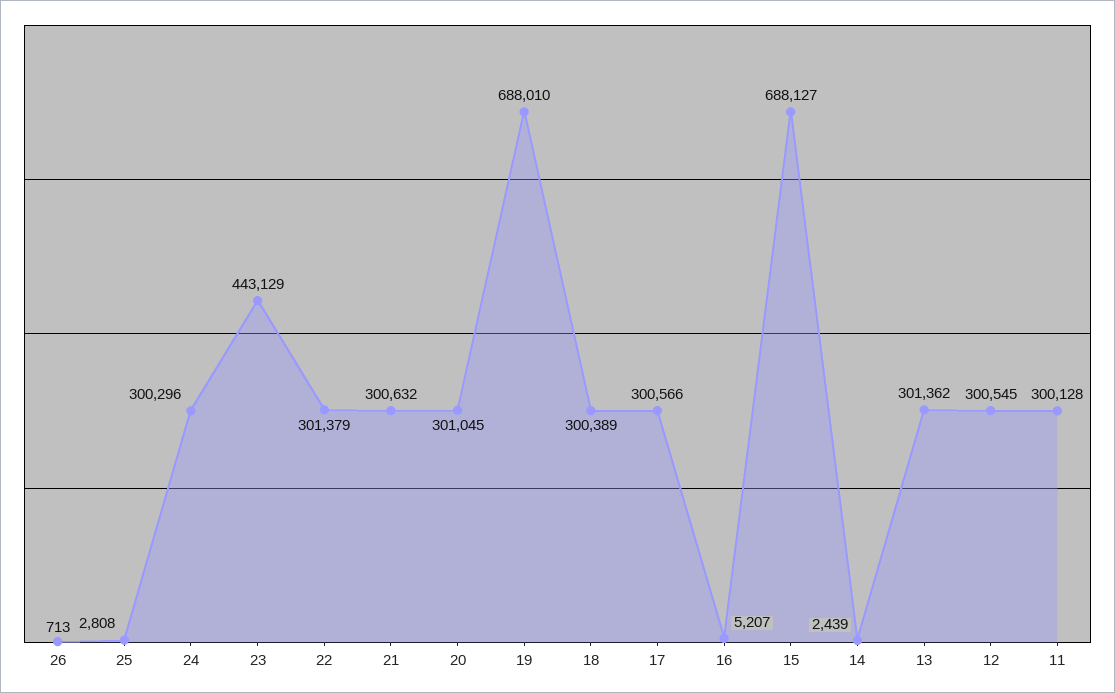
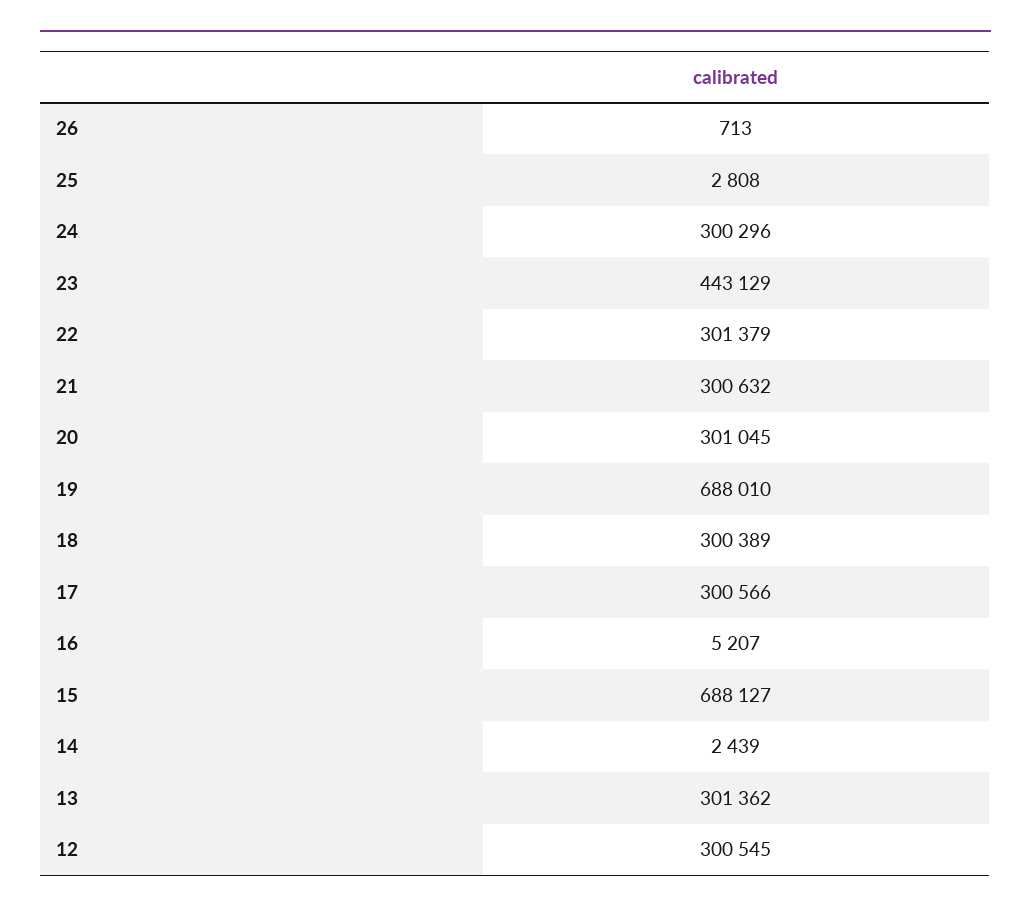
11: 300128 -> none

